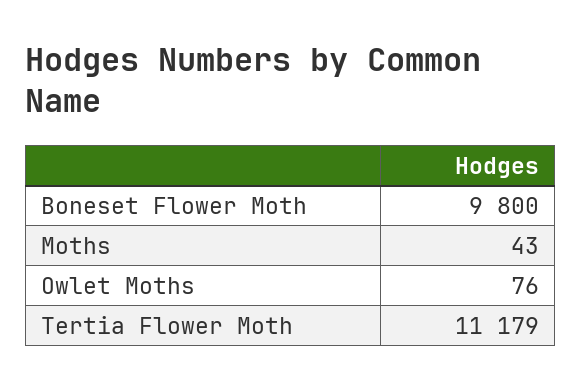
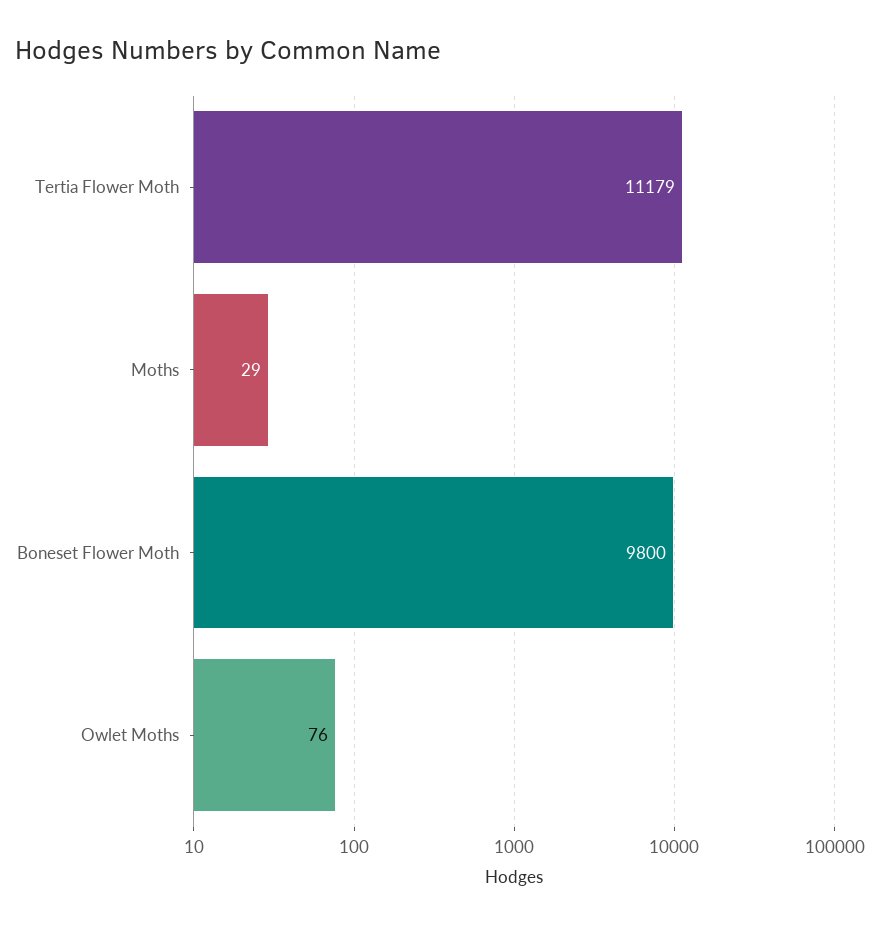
Moths: 43 -> 29

